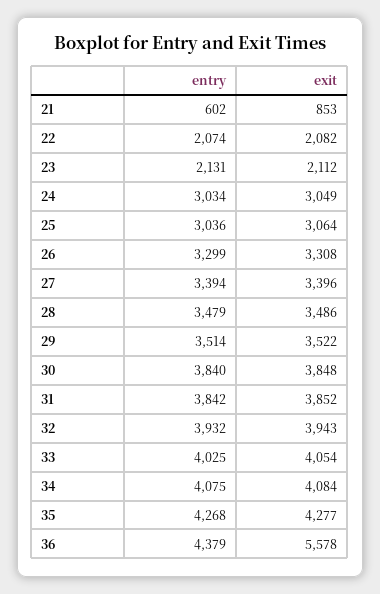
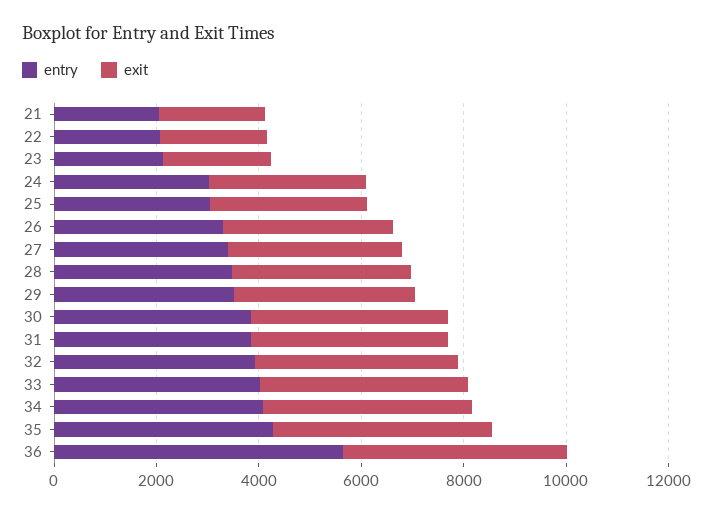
entry, 21: 602 -> 2000
exit, 21: 853 -> 2000
entry, 36: 4379 -> 5500
exit, 36: 5578 -> 4500

